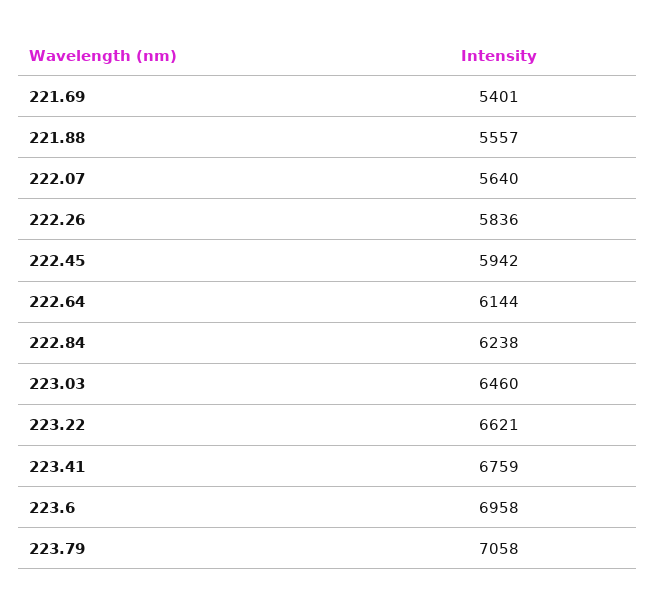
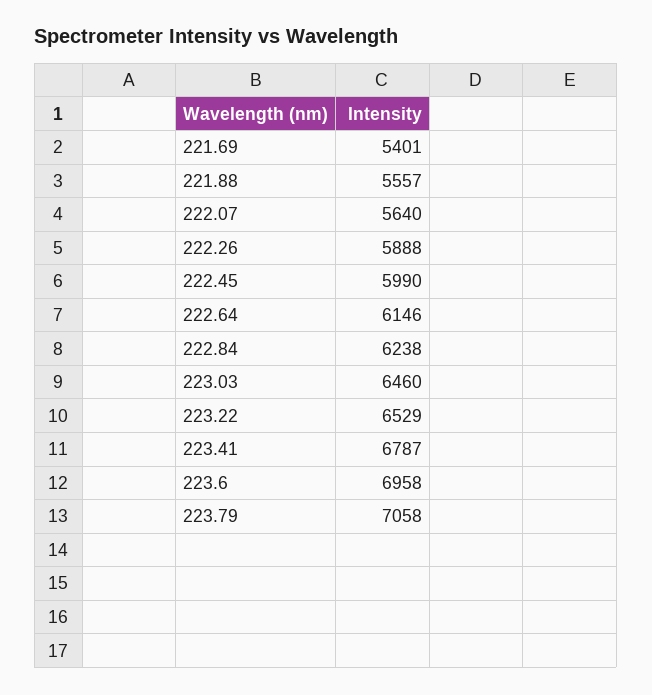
222.26: 5836 -> 5888
222.45: 5942 -> 5990
222.64: 6144 -> 6146
223.22: 6621 -> 6529
223.41: 6759 -> 6787

